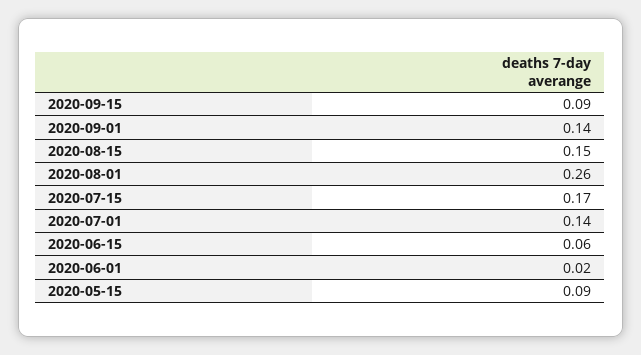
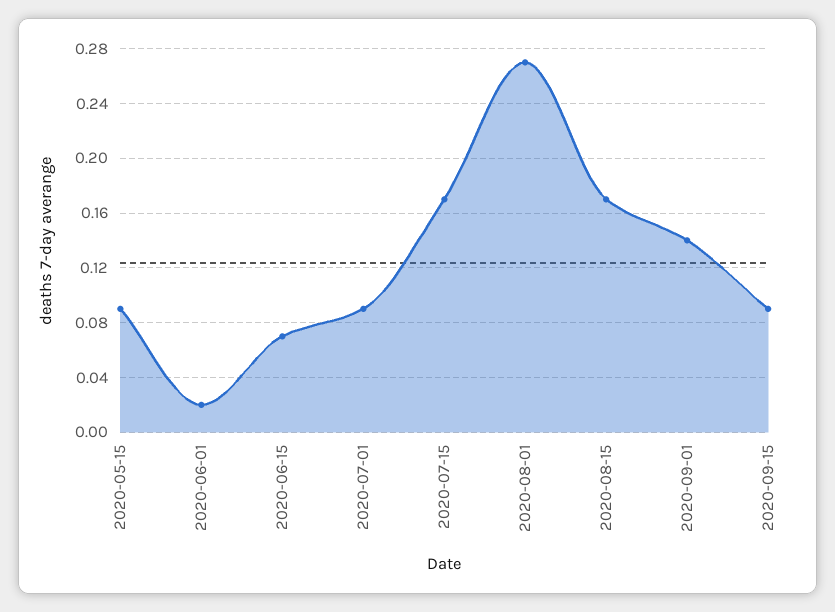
2020-08-15: 0.15 -> 0.17
2020-08-01: 0.26 -> 0.27
2020-07-01: 0.14 -> 0.09
2020-06-15: 0.06 -> 0.07

